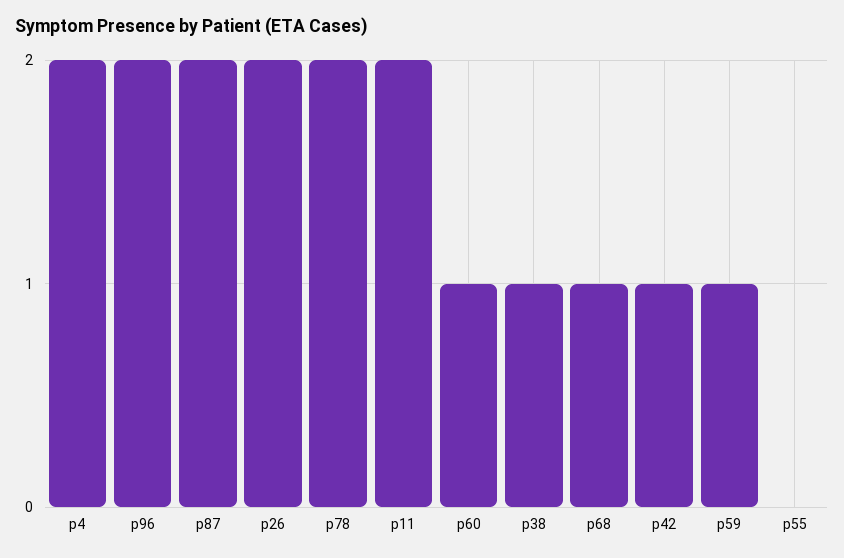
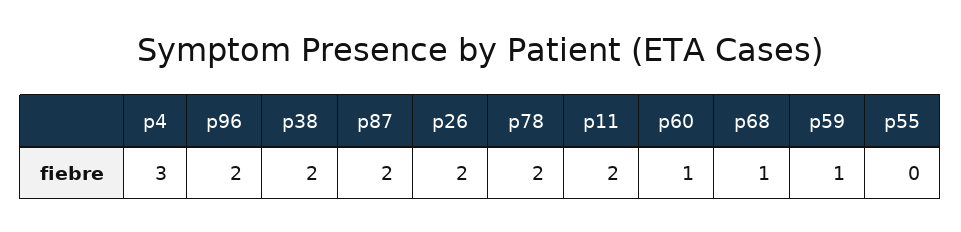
p4: 2 -> 3
p38: 1 -> 2
p42: 1 -> none

